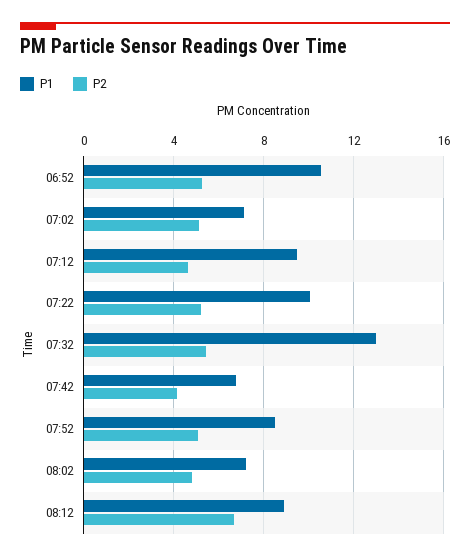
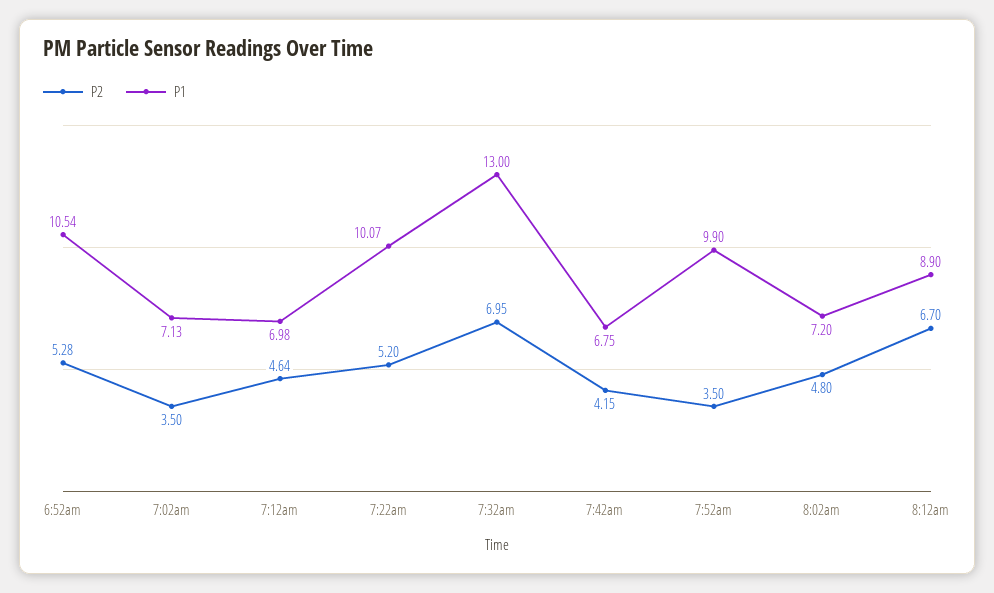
P2, 07:02: 5 -> 3.5
P1, 07:12: 9.5 -> 6.98
P2, 07:32: 5.5 -> 6.95
P1, 07:52: 8.5 -> 9.9
P2, 07:52: 5 -> 3.5

